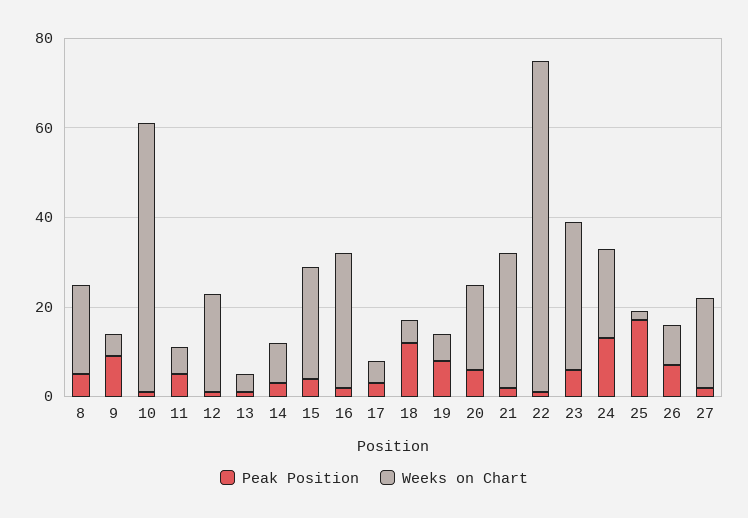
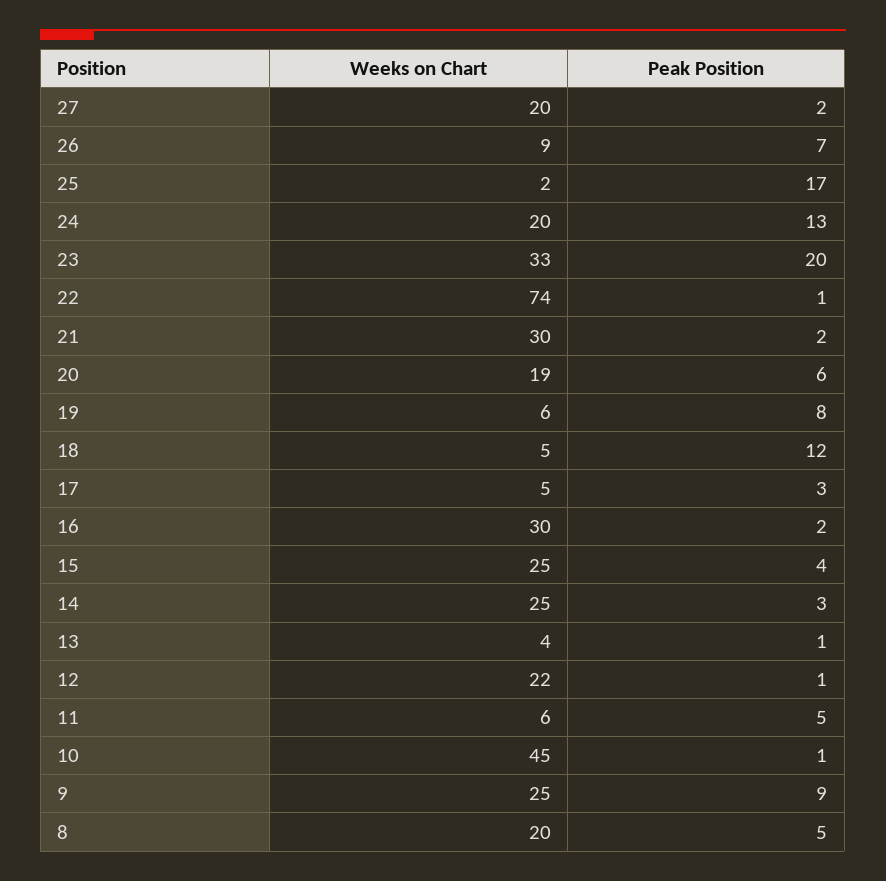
Weeks on Chart, 9: 5 -> 25
Weeks on Chart, 10: 60 -> 45
Weeks on Chart, 14: 10 -> 25
Peak Position, 23: 5 -> 20

